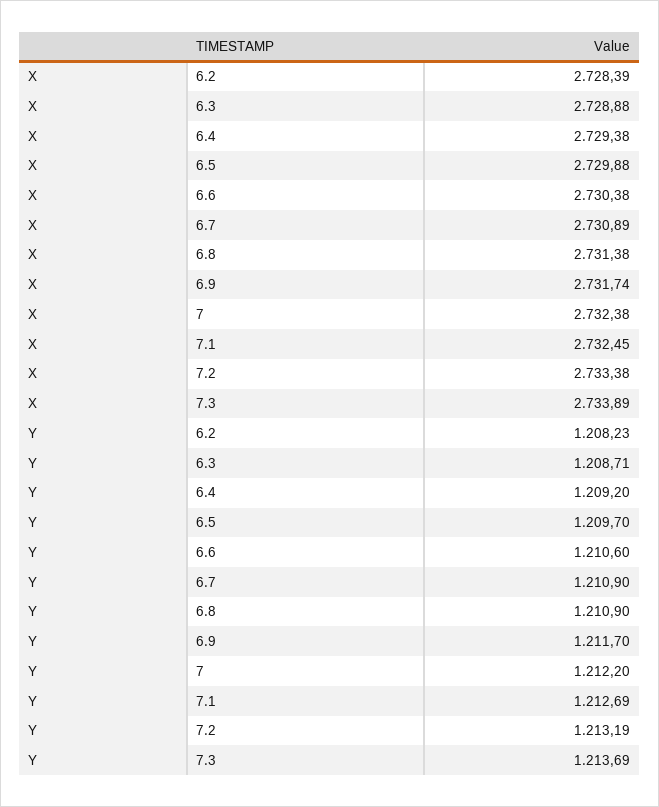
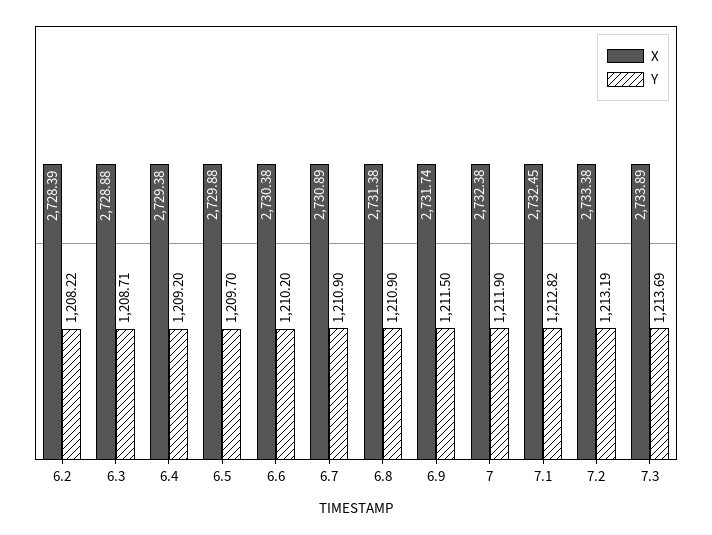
Y, 6.2: 1208.23 -> 1208.22
Y, 6.6: 1210.6 -> 1210.2
Y, 6.9: 1211.7 -> 1211.5
Y, 7: 1212.2 -> 1211.9
Y, 7.1: 1212.69 -> 1212.82

